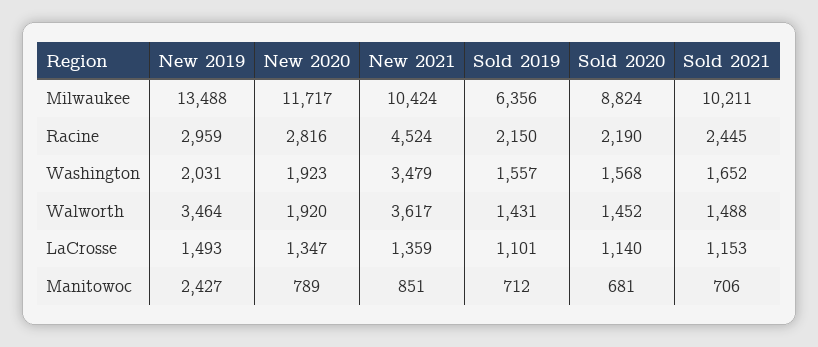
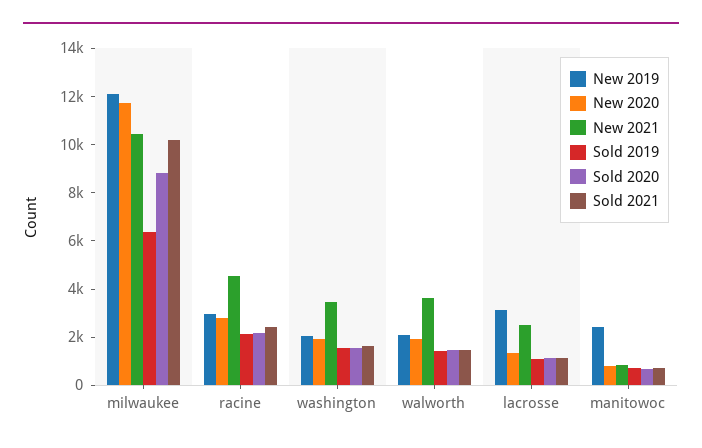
New 2019, Milwaukee: 13488 -> 12000
New 2019, Walworth: 3464 -> 2000
New 2019, LaCrosse: 1493 -> 3000
New 2021, LaCrosse: 1359 -> 2500

